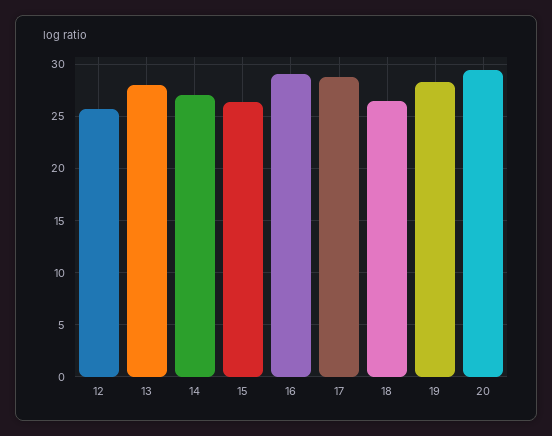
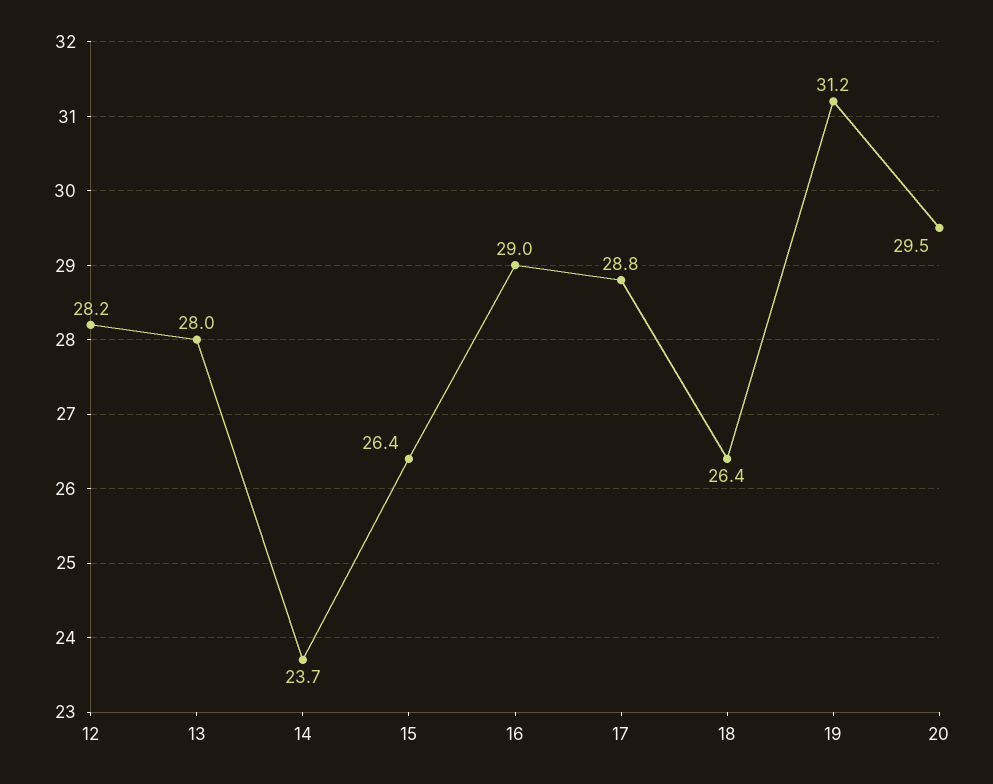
12: 26 -> 28.2
14: 27 -> 23.7
19: 28 -> 31.2

